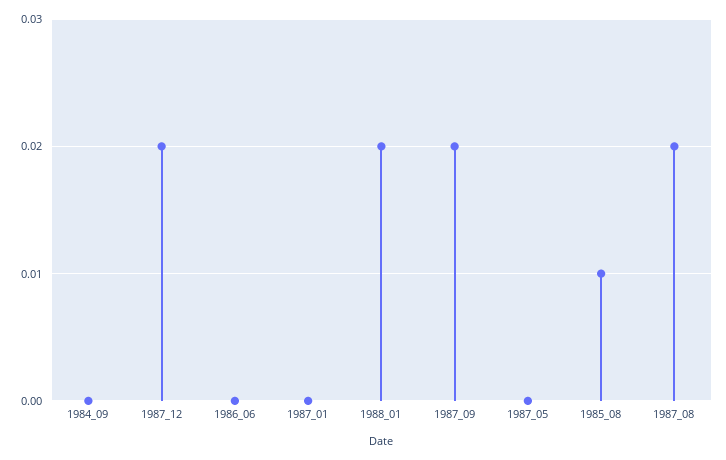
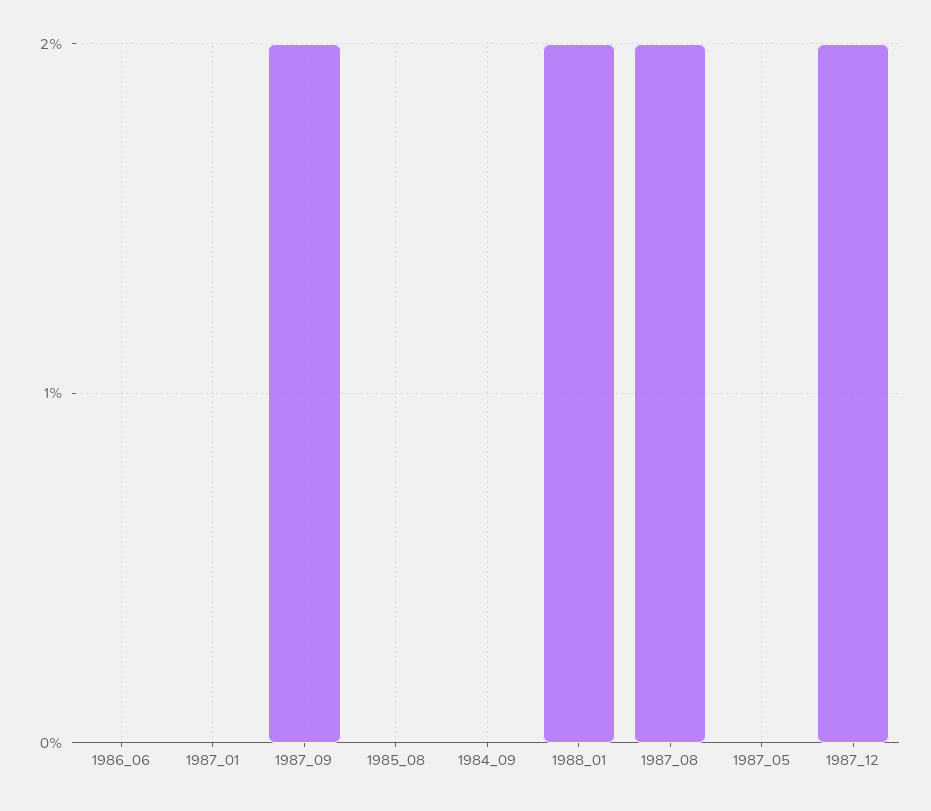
1985_08: 0.01 -> 0

